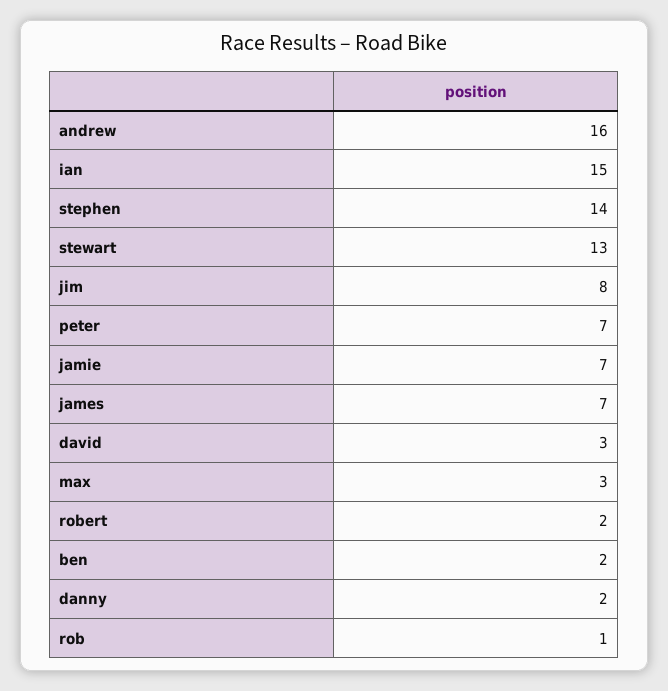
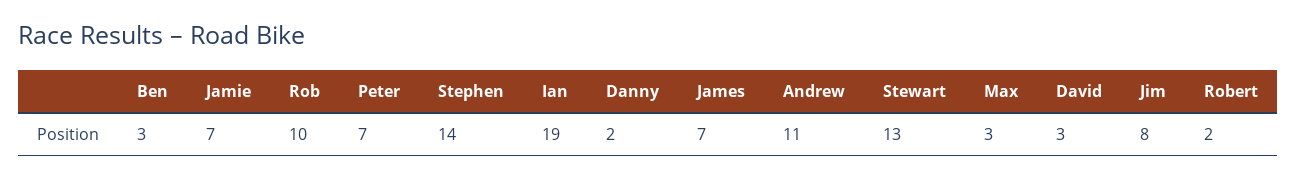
andrew: 16 -> 11
ian: 15 -> 19
ben: 2 -> 3
rob: 1 -> 10

